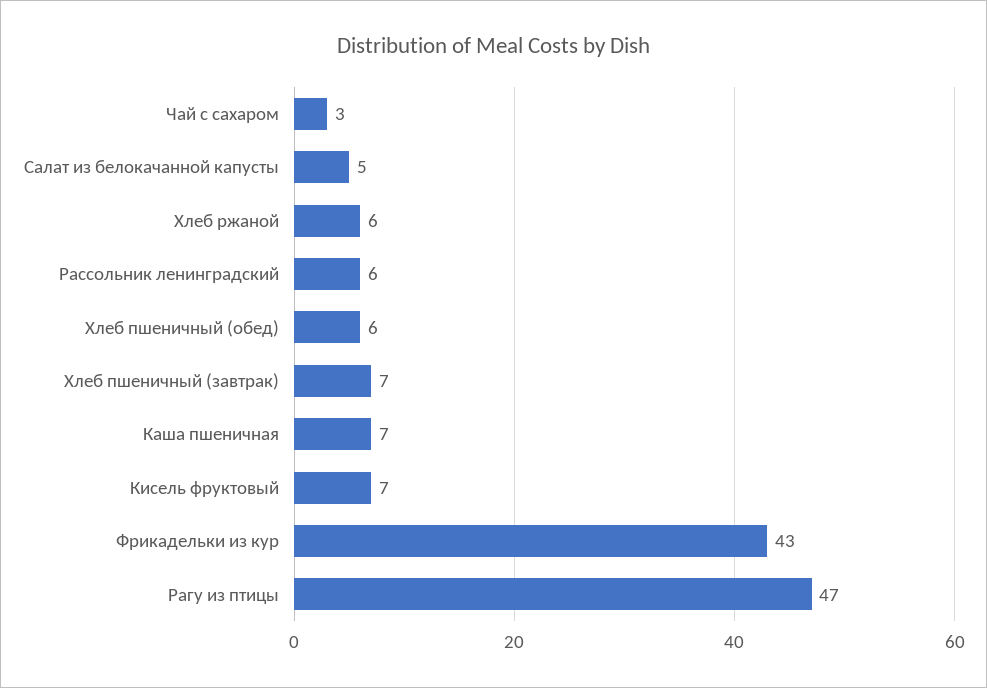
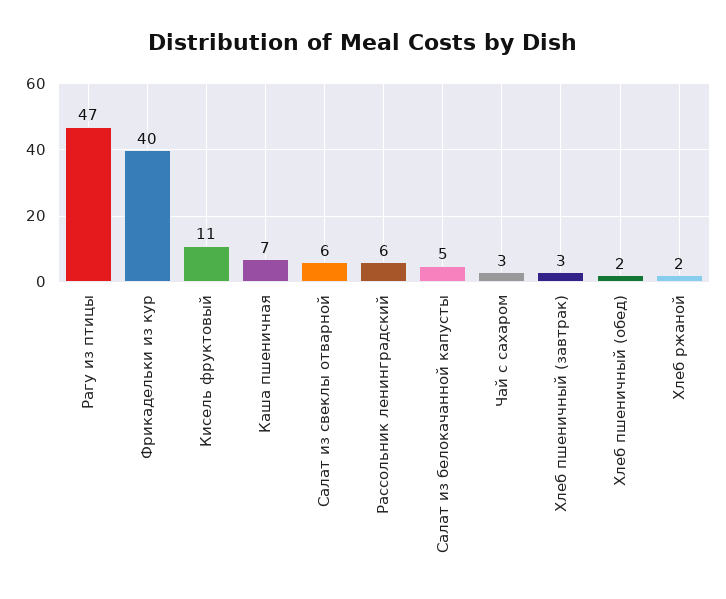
Хлеб ржаной: 6 -> 2
Хлеб пшеничный (обед): 6 -> 2
Хлеб пшеничный (завтрак): 7 -> 3
Кисель фруктовый: 7 -> 11
Фрикадельки из кур: 43 -> 40
Салат из свеклы отварной: none -> 6

